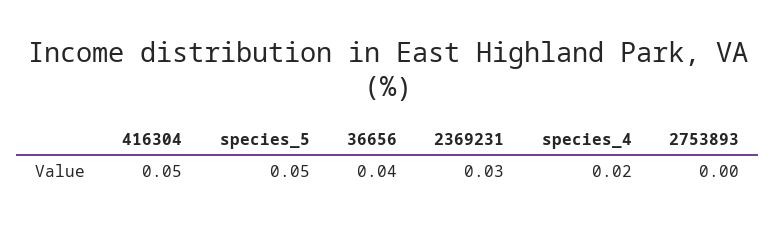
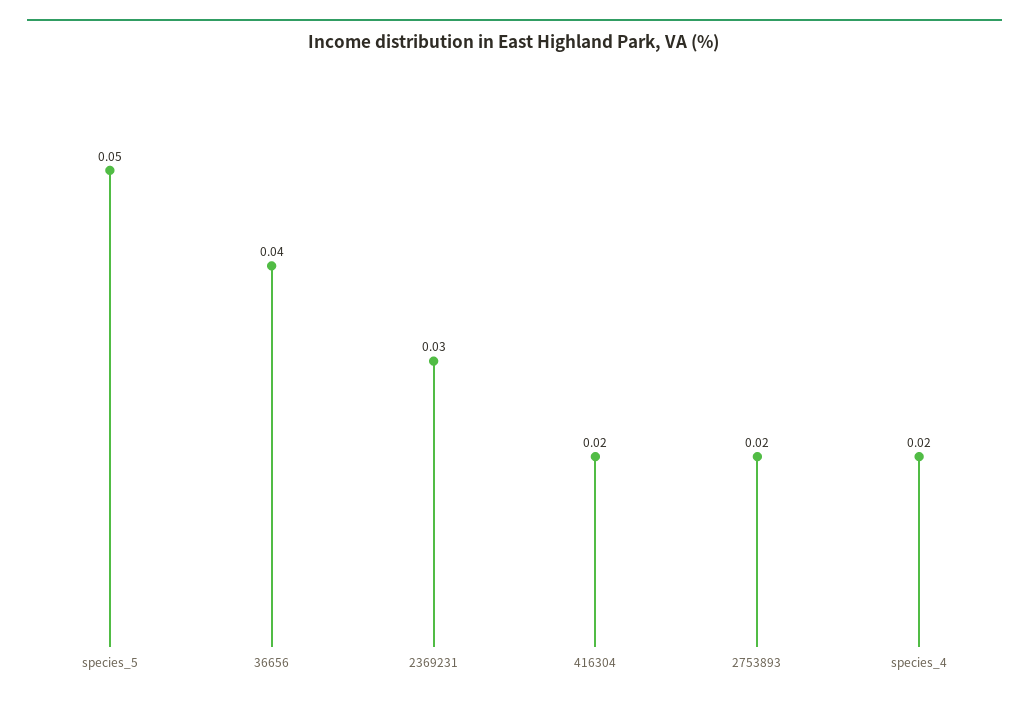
416304: 0.05 -> 0.02
2753893: 0 -> 0.02

